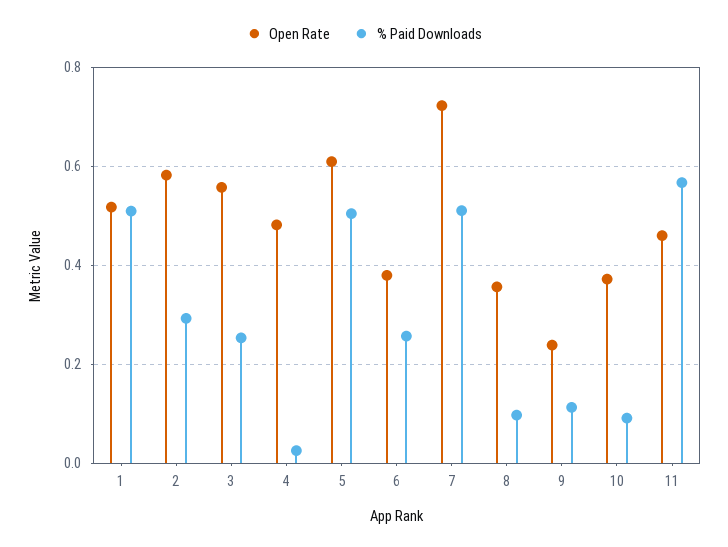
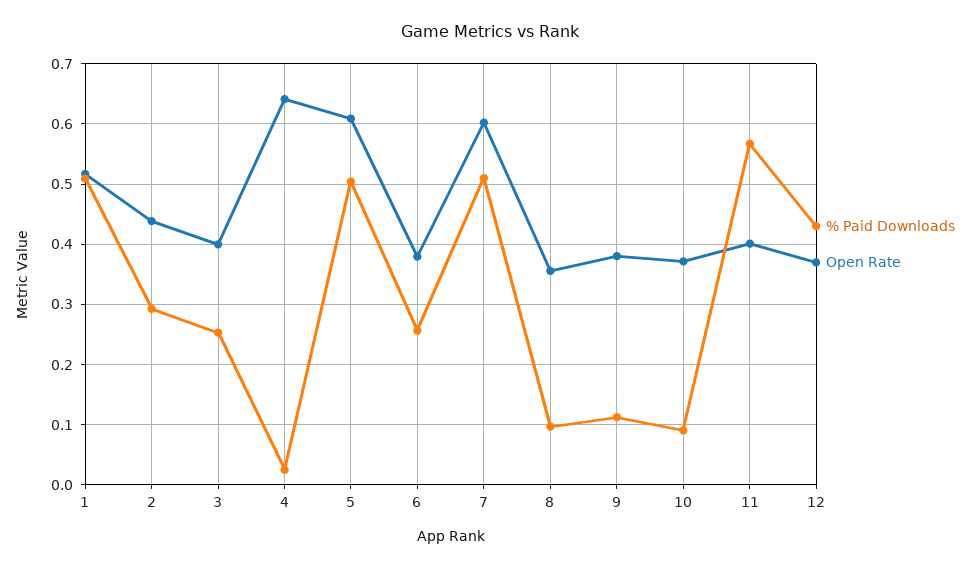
Open Rate, 2: 0.58 -> 0.44
Open Rate, 3: 0.56 -> 0.4
Open Rate, 4: 0.48 -> 0.64
Open Rate, 7: 0.72 -> 0.6
Open Rate, 9: 0.24 -> 0.38
Open Rate, 11: 0.46 -> 0.4
% Paid Downloads, 12: none -> 0.43
Open Rate, 12: none -> 0.37

